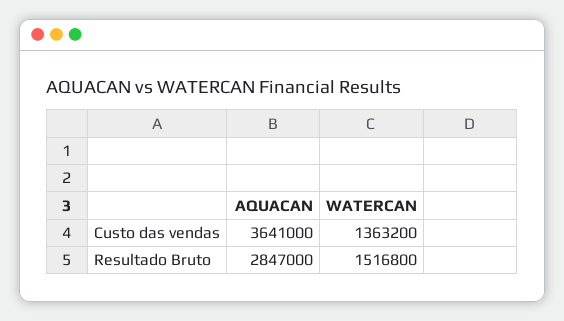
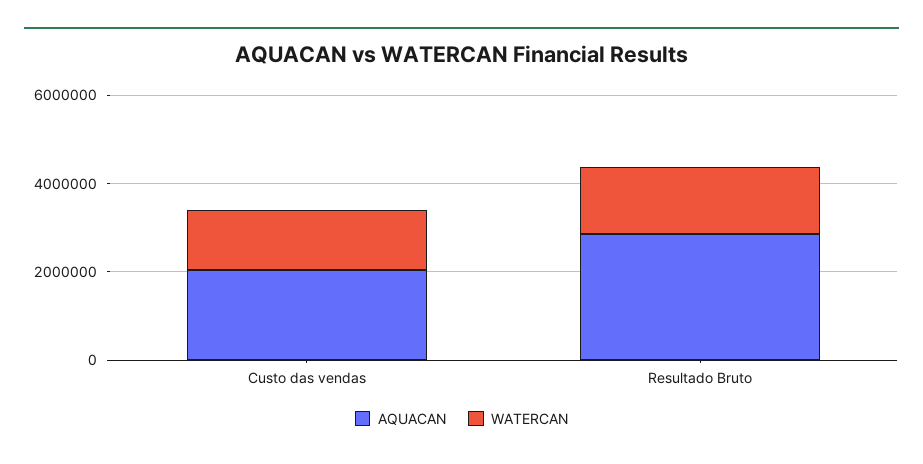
AQUACAN, Custo das vendas: 3641000 -> 2000000

